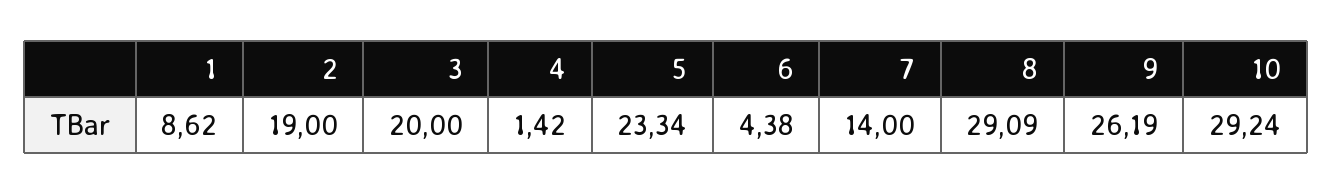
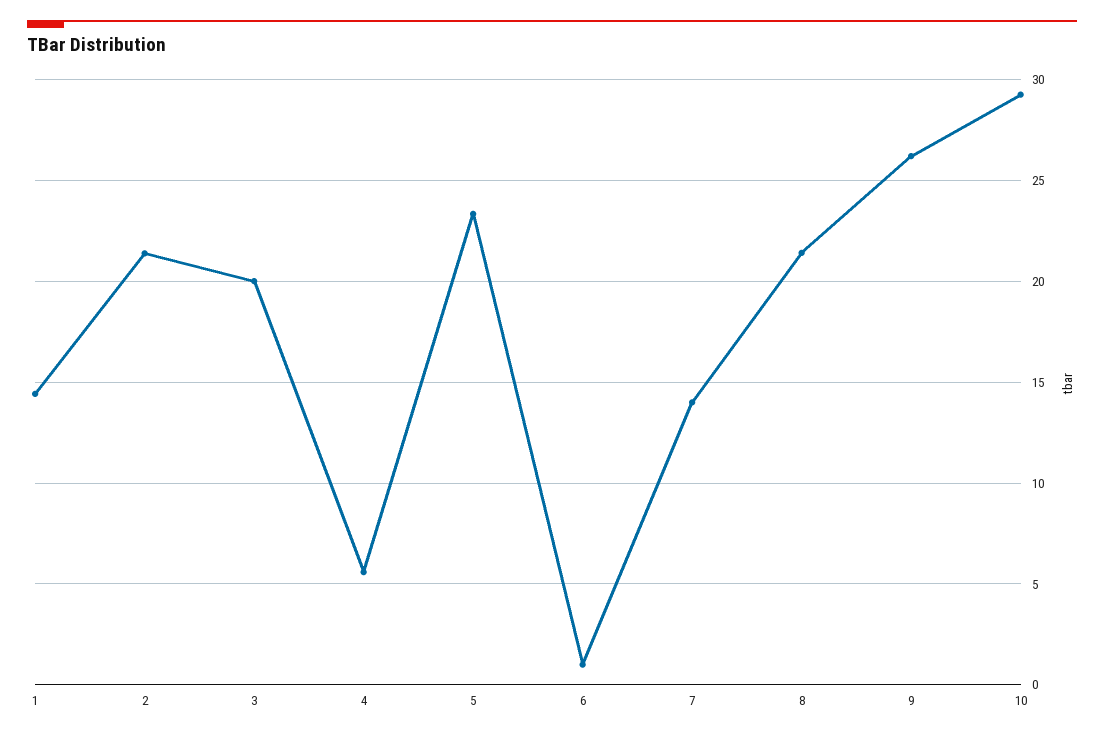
1: 8.62 -> 14.5
2: 19 -> 21.5
4: 1.42 -> 5.5
6: 4.38 -> 1
8: 29.09 -> 21.5

